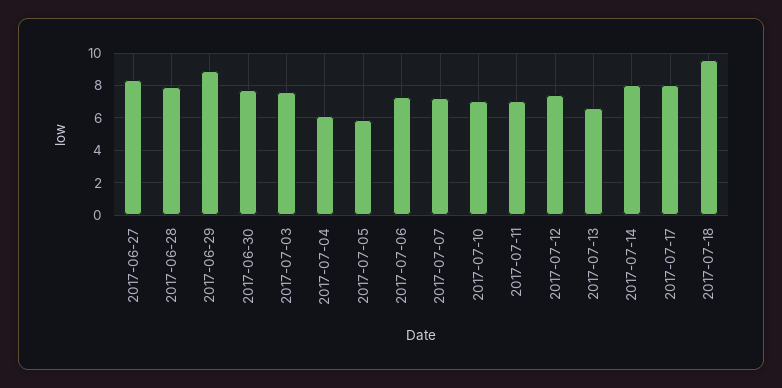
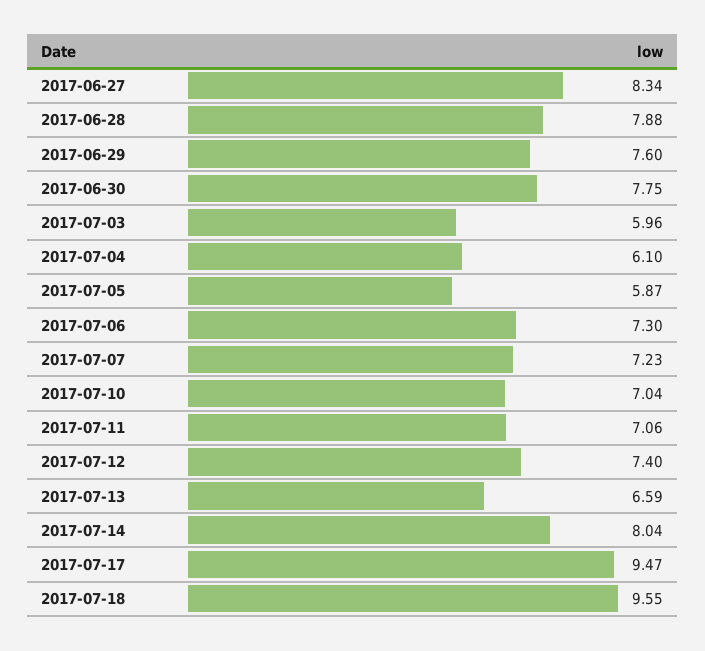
2017-06-29: 9 -> 7.6
2017-07-03: 7.5 -> 5.96
2017-07-17: 8 -> 9.47

